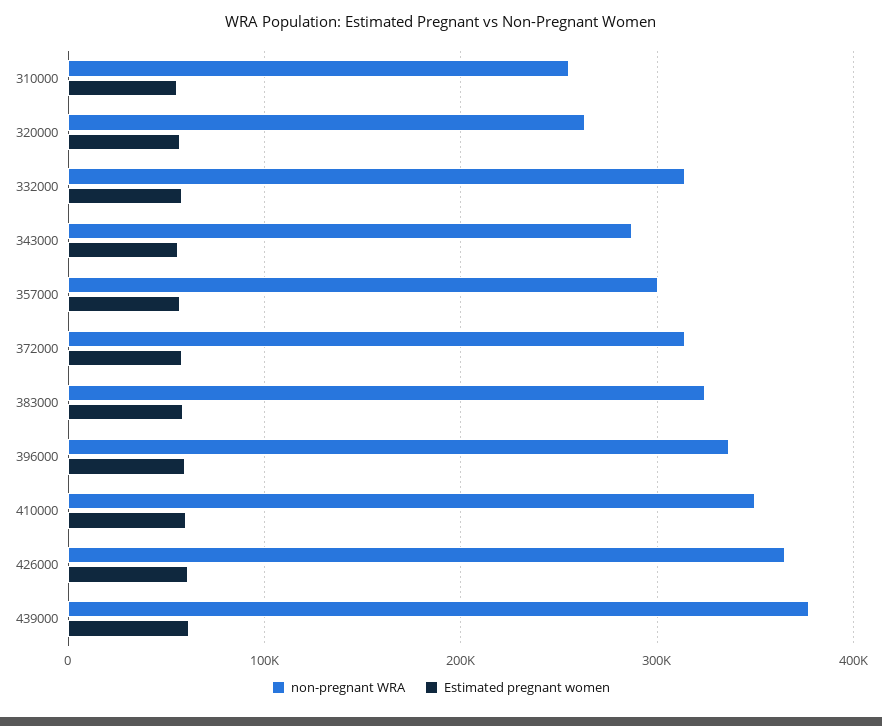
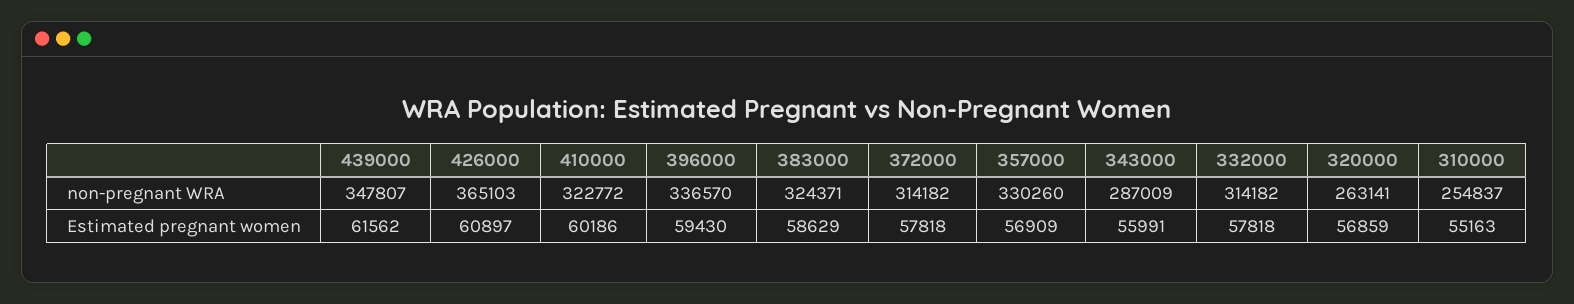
non-pregnant WRA, 357000: 300000 -> 330260
non-pregnant WRA, 410000: 350000 -> 322772
non-pregnant WRA, 439000: 380000 -> 347807

